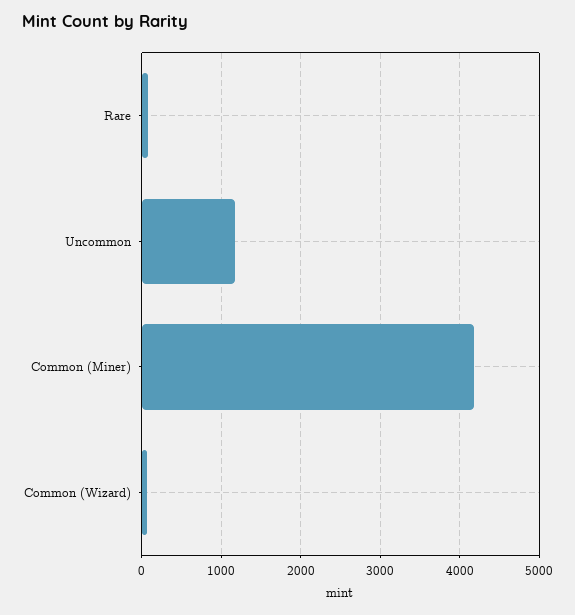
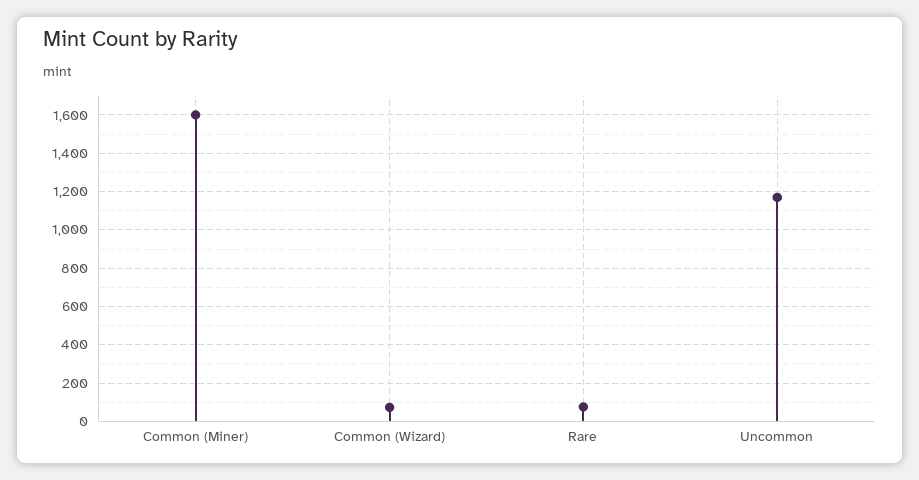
Common (Miner): 4200 -> 1600

